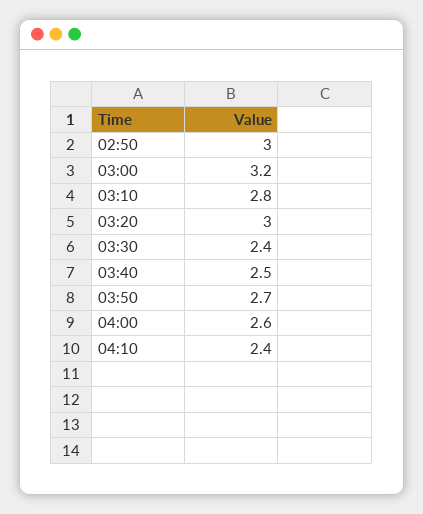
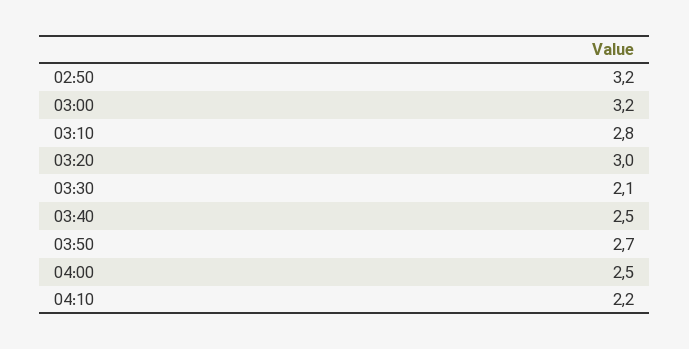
02:50: 3 -> 3.2
03:30: 2.4 -> 2.1
04:00: 2.6 -> 2.5
04:10: 2.4 -> 2.2

